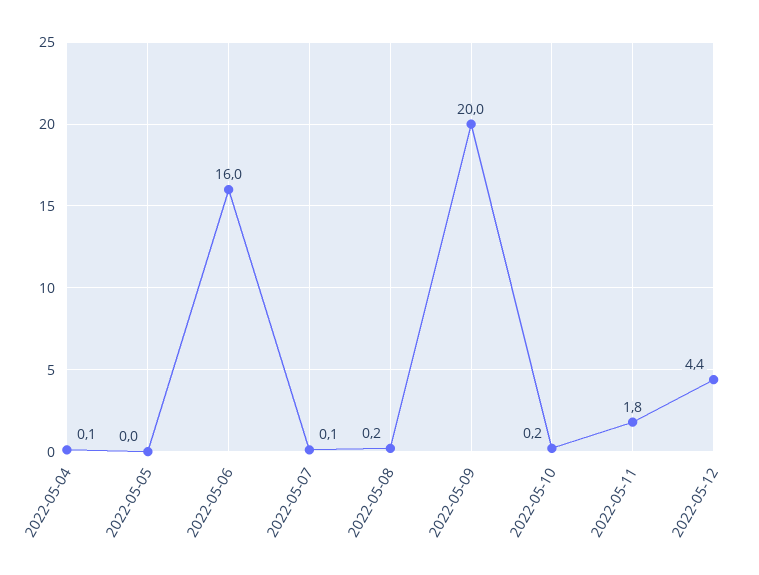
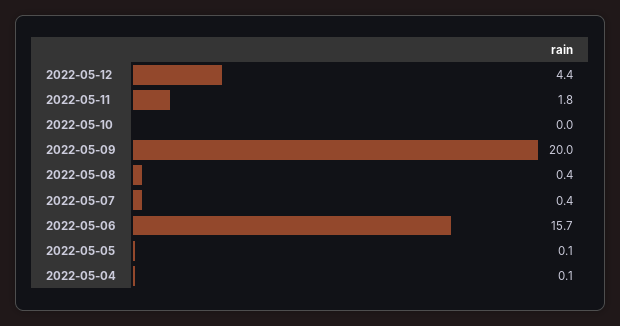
2022-05-05: 0 -> 0.1
2022-05-06: 16 -> 15.7
2022-05-07: 0.1 -> 0.4
2022-05-08: 0.2 -> 0.4
2022-05-10: 0.2 -> 0

